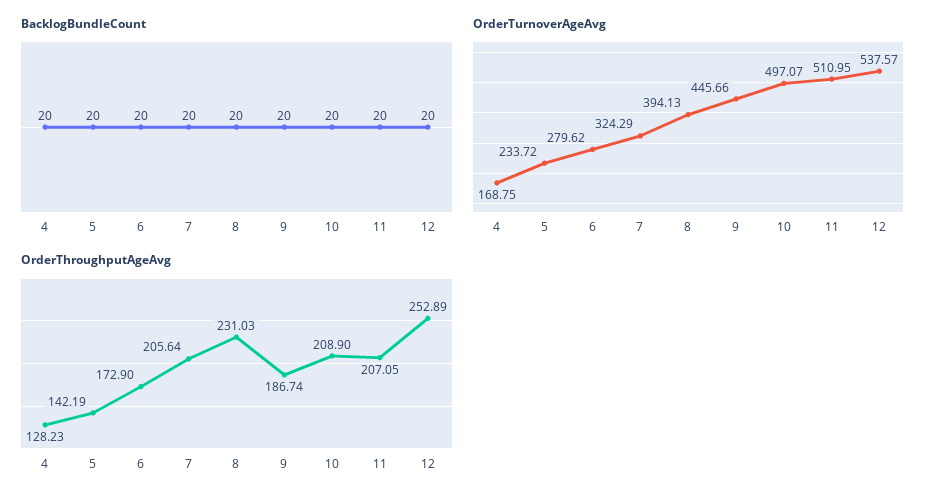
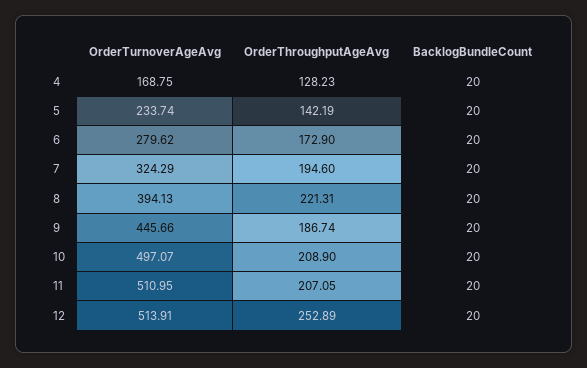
OrderTurnoverAgeAvg, 5: 233.72 -> 233.74
OrderTurnoverAgeAvg, 12: 537.57 -> 513.91
OrderThroughputAgeAvg, 7: 205.64 -> 194.6
OrderThroughputAgeAvg, 8: 231.03 -> 221.31

